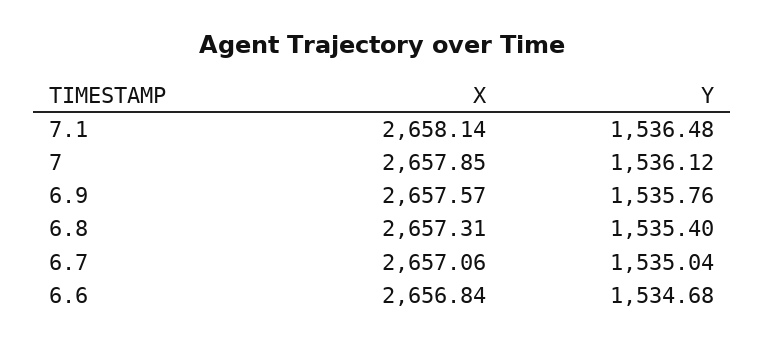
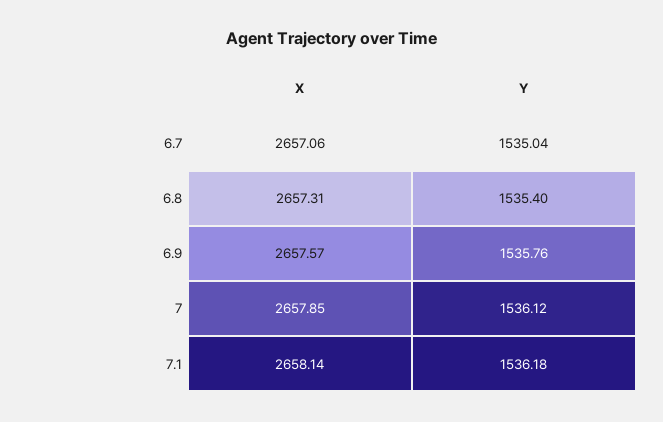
Y, 7.1: 1536.48 -> 1536.18
X, 6.6: 2656.84 -> none
Y, 6.6: 1534.68 -> none

